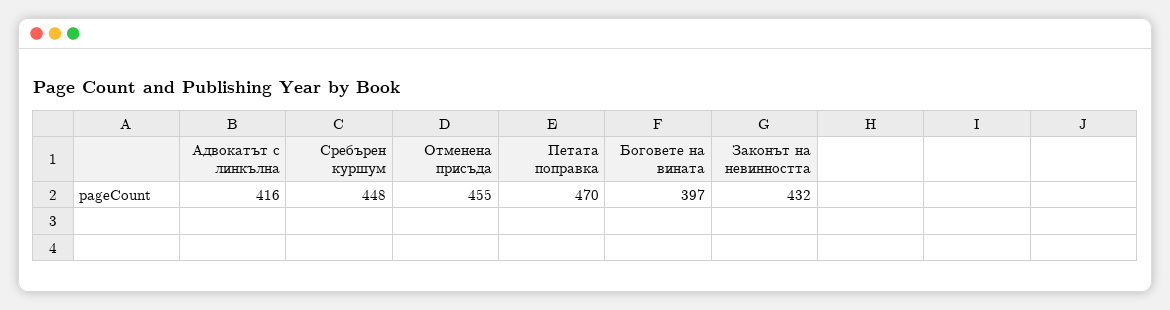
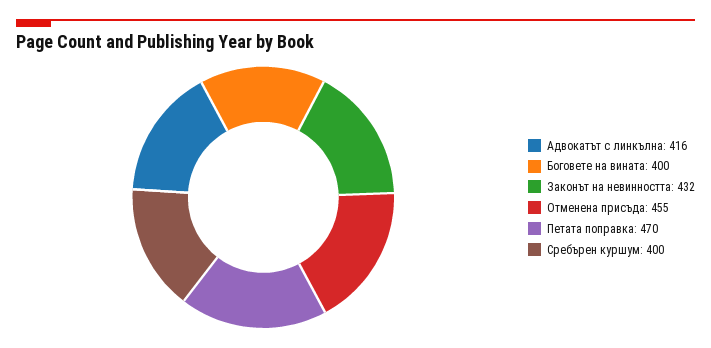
Сребърен куршум: 448 -> 400
Боговете на вината: 397 -> 400

